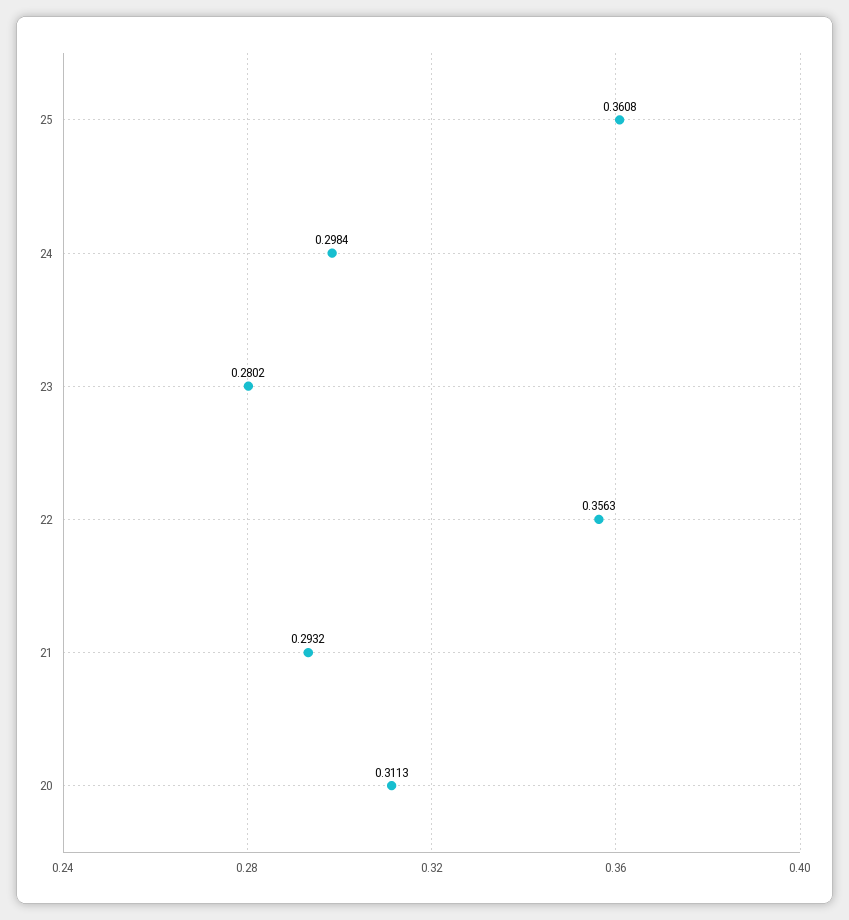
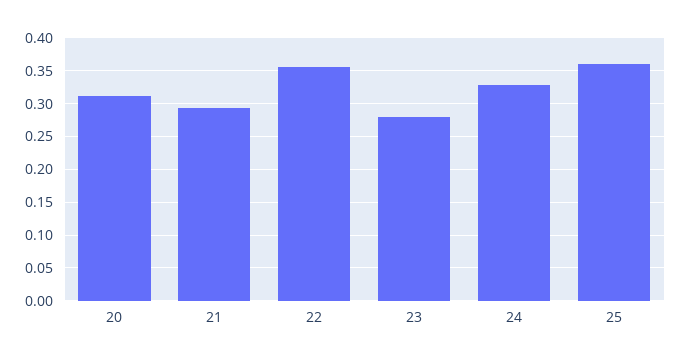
24: 0.2984 -> 0.33

